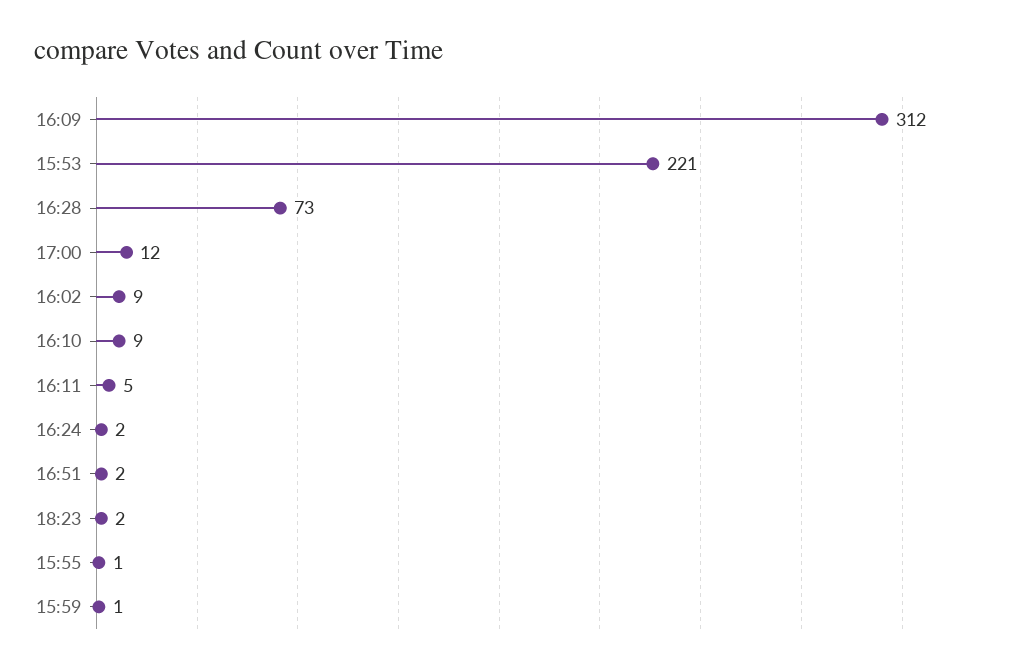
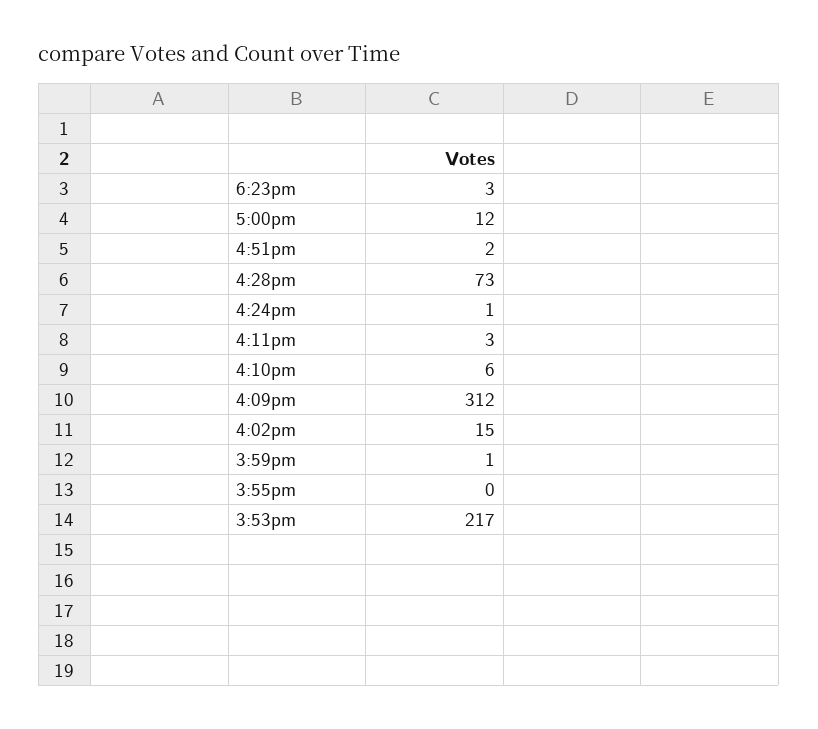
15:53: 221 -> 217
16:02: 9 -> 15
16:10: 9 -> 6
16:11: 5 -> 3
16:24: 2 -> 1
18:23: 2 -> 3
15:55: 1 -> 0

